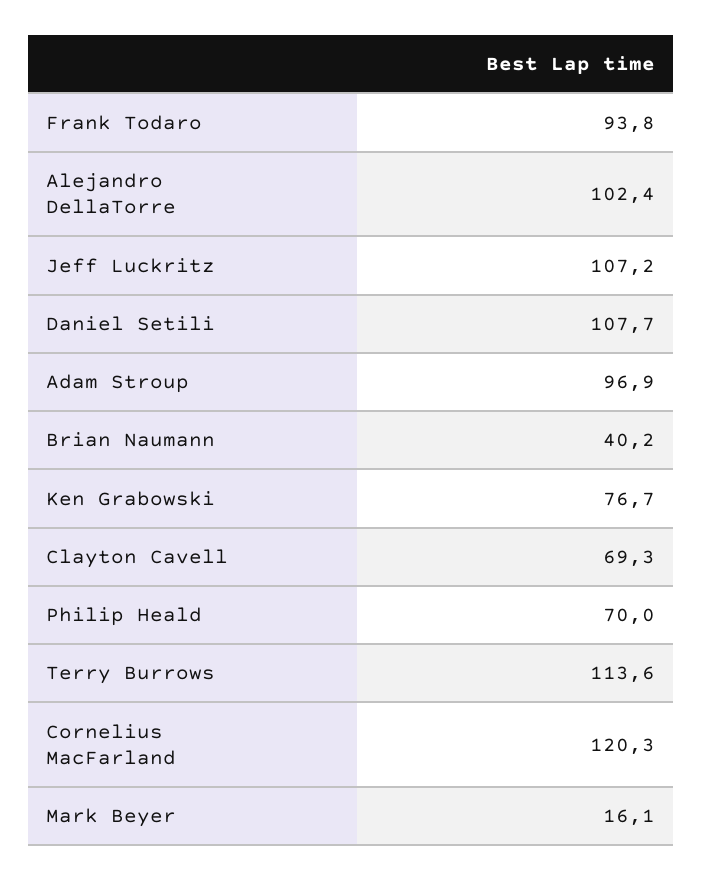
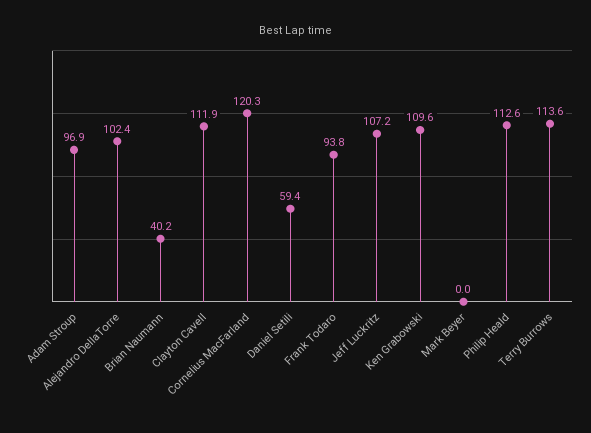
Daniel Setili: 107.7 -> 59.4
Ken Grabowski: 76.7 -> 109.6
Clayton Cavell: 69.3 -> 111.9
Philip Heald: 70 -> 112.6
Mark Beyer: 16.1 -> 0

